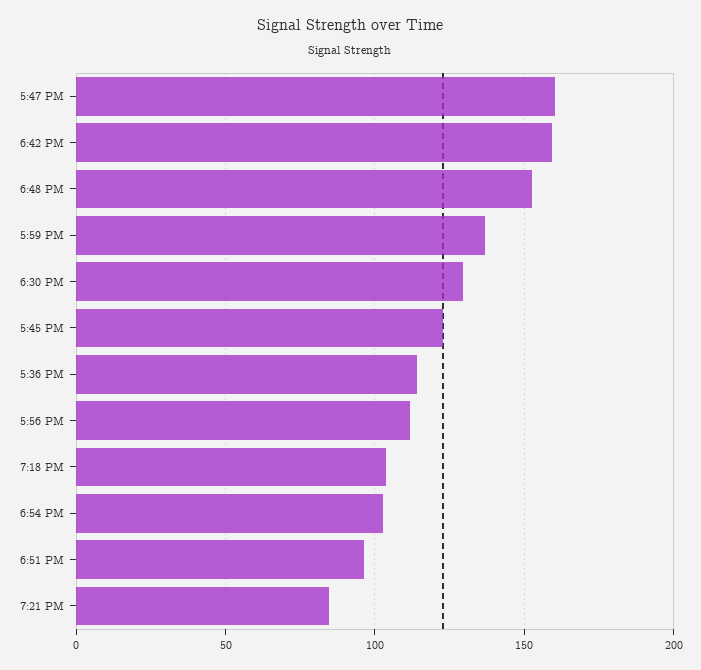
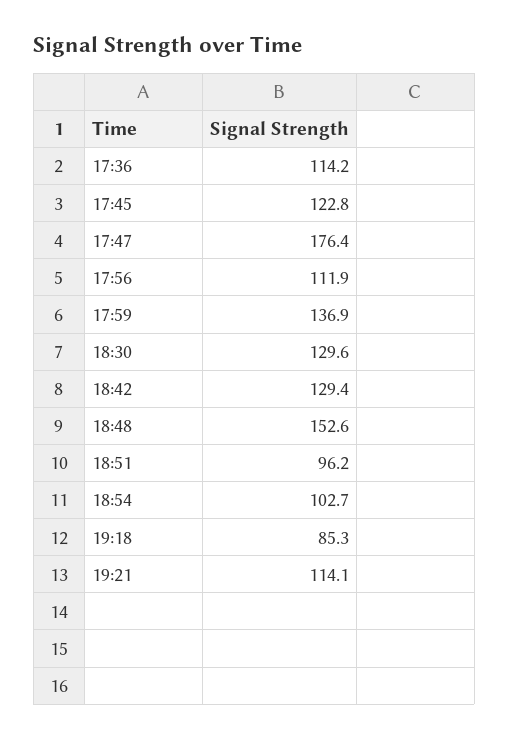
5:47 PM: 160 -> 176.4
6:42 PM: 160 -> 129.4
7:18 PM: 105 -> 85.3
7:21 PM: 85 -> 114.1

